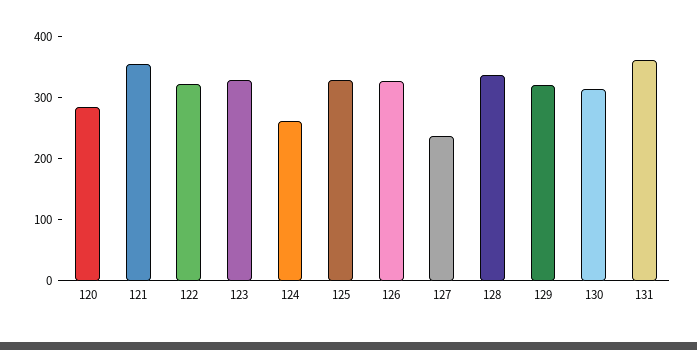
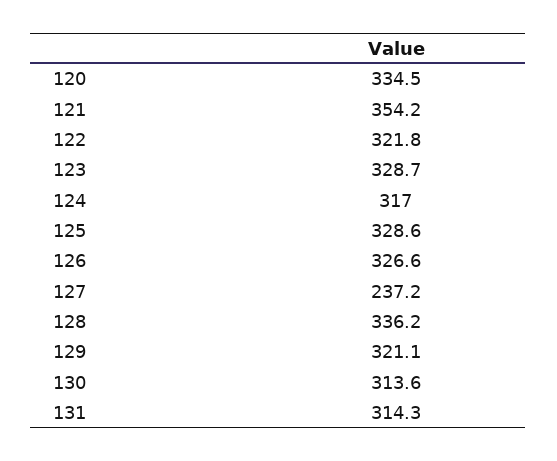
120: 280 -> 334.5
124: 260 -> 317
131: 360 -> 314.3

